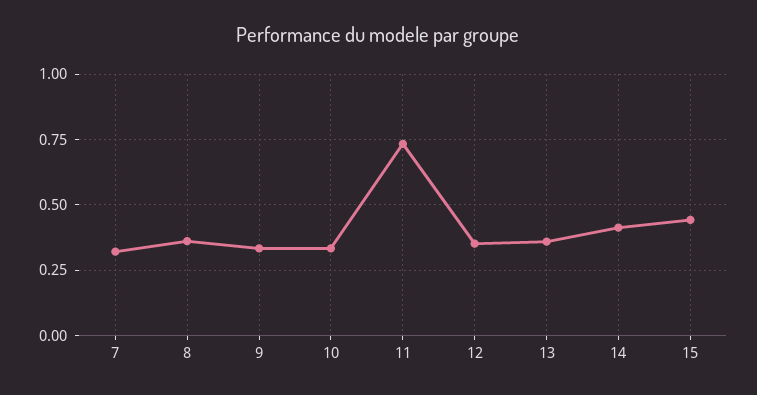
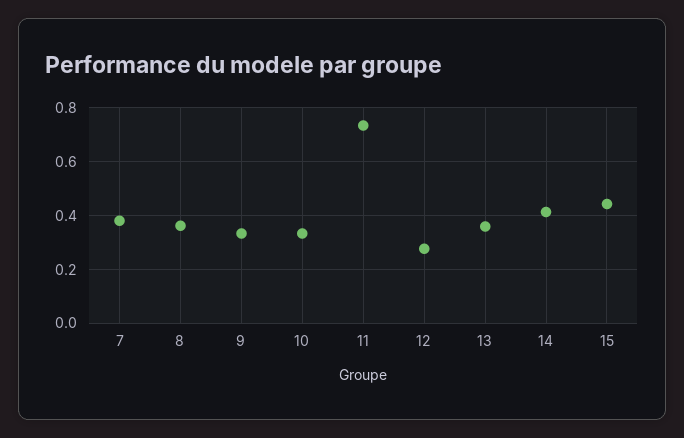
7: 0.325 -> 0.375
12: 0.35 -> 0.275

